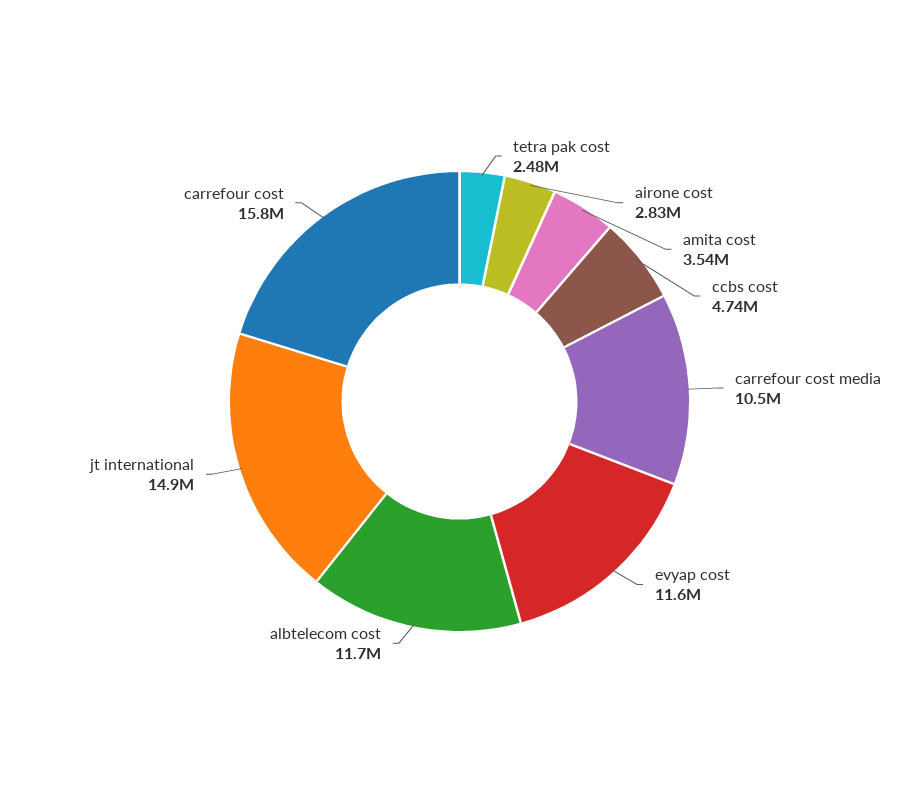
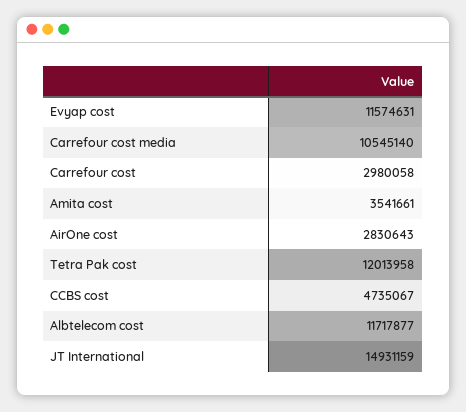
tetra pak cost: 2480000 -> 12013958
carrefour cost: 15800000 -> 2980058

